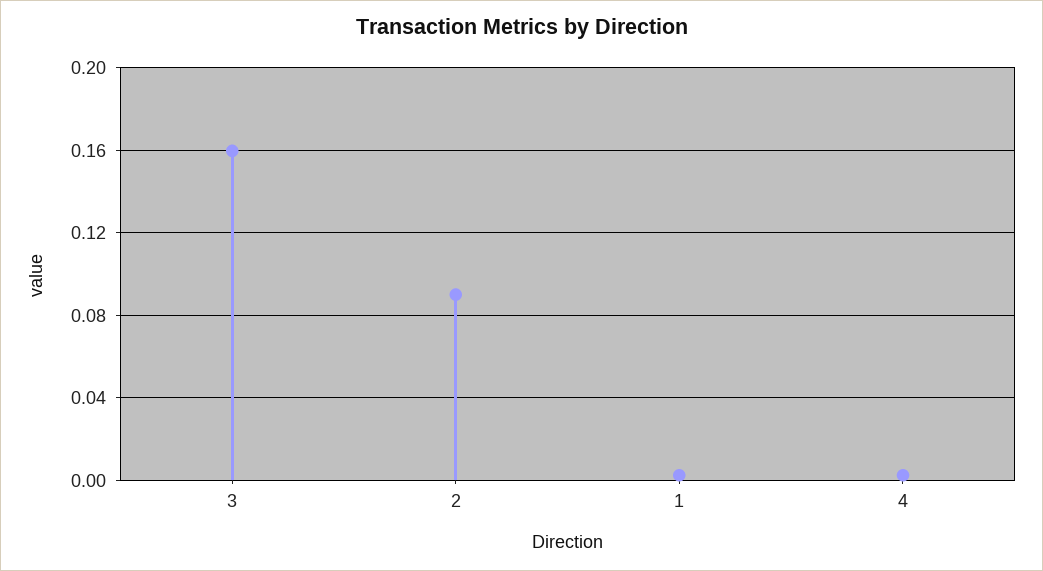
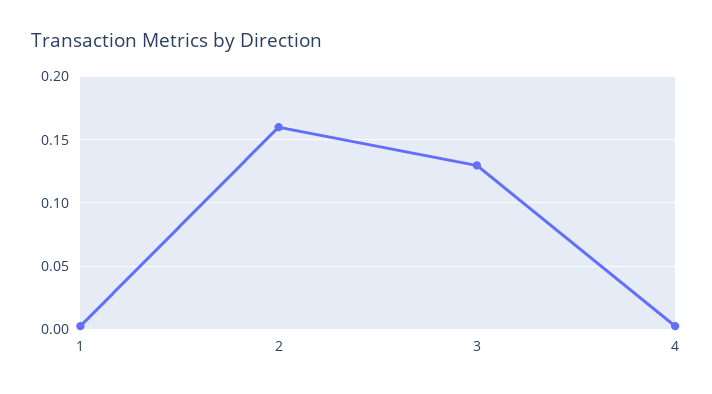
3: 0.16 -> 0.13
2: 0.09 -> 0.16

